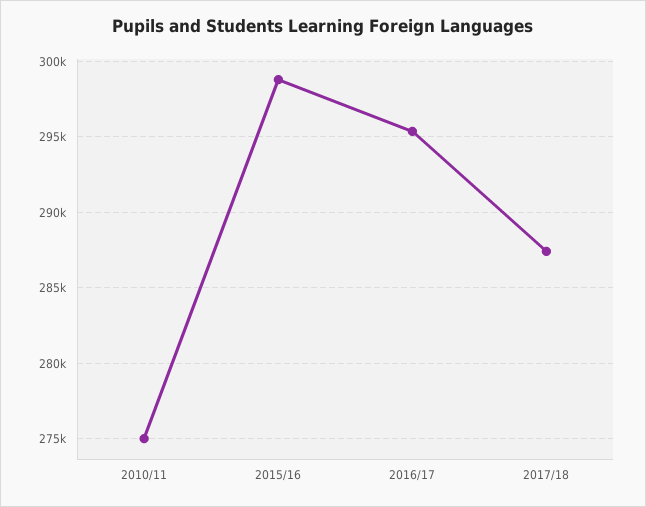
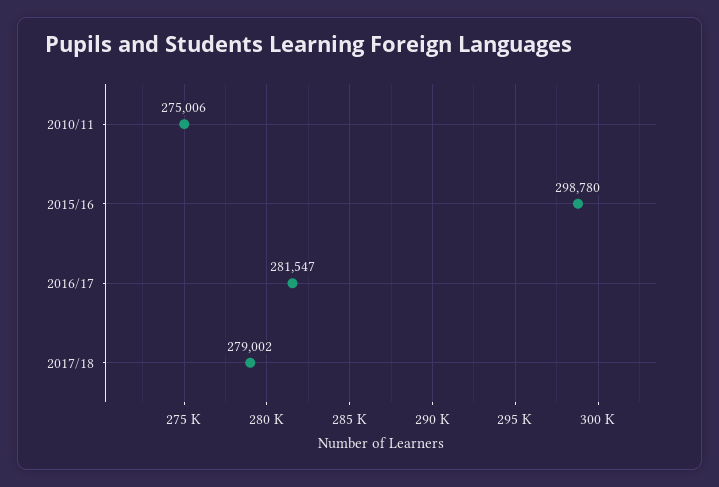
2016/17: 295500 -> 281547
2017/18: 287500 -> 279002

